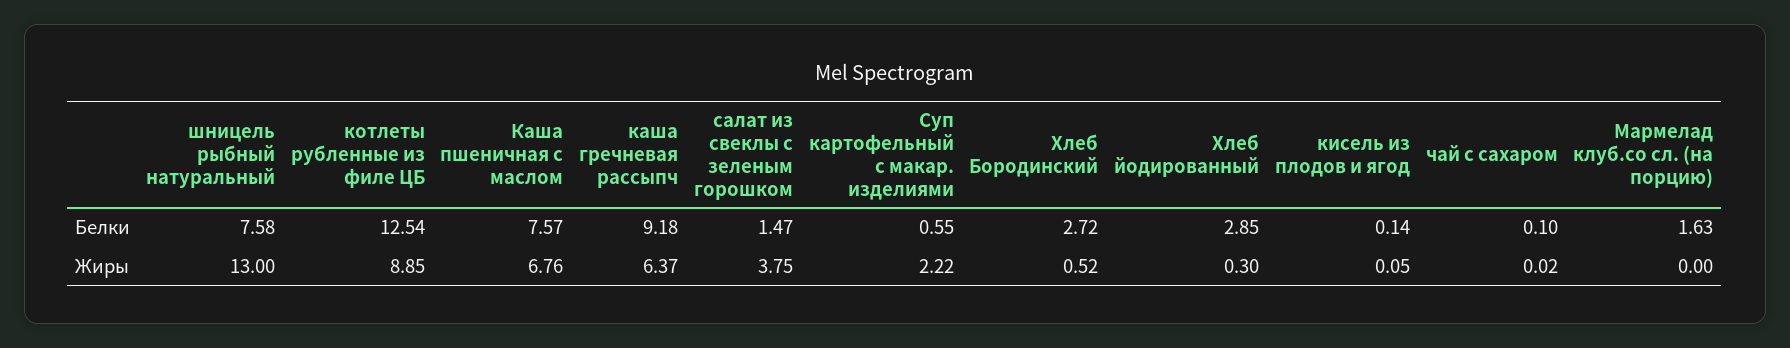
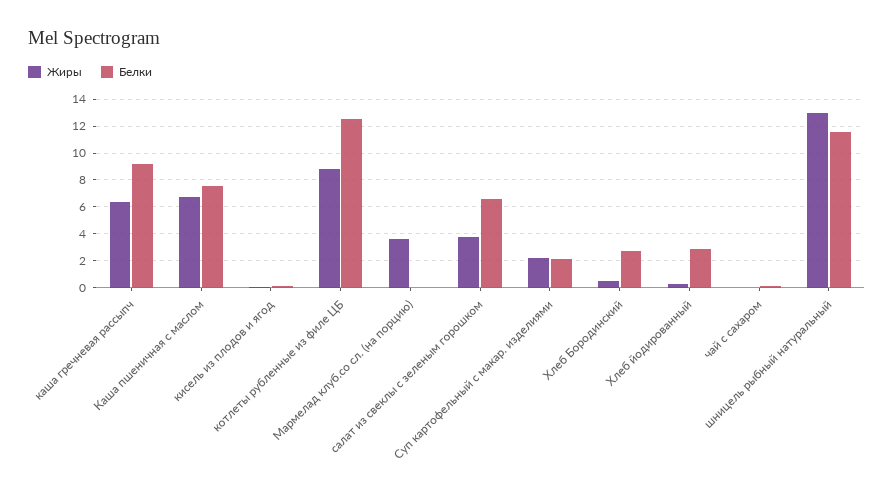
Белки, шницель рыбный натуральный: 7.58 -> 11.5
Белки, салат из свеклы с зеленым горошком: 1.47 -> 6.5
Белки, Суп картофельный с макар. изделиями: 0.55 -> 2
Белки, Мармелад клуб.со сл. (на порцию): 1.63 -> 0
Жиры, Мармелад клуб.со сл. (на порцию): 0 -> 3.5

